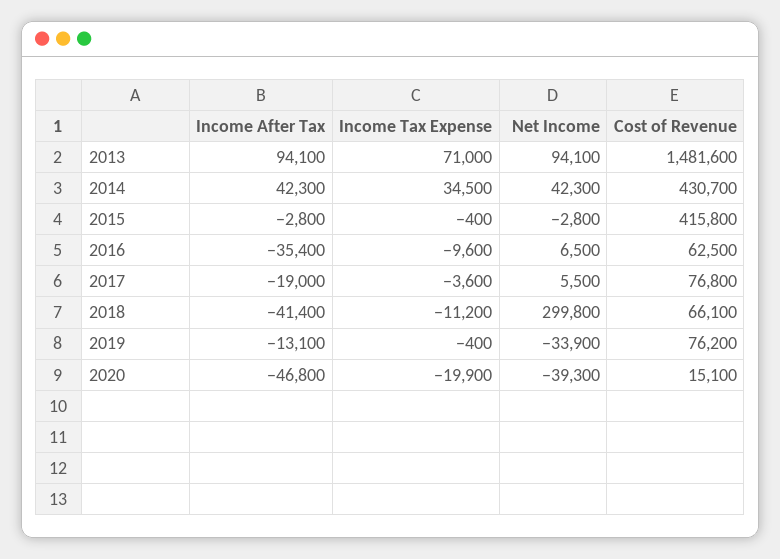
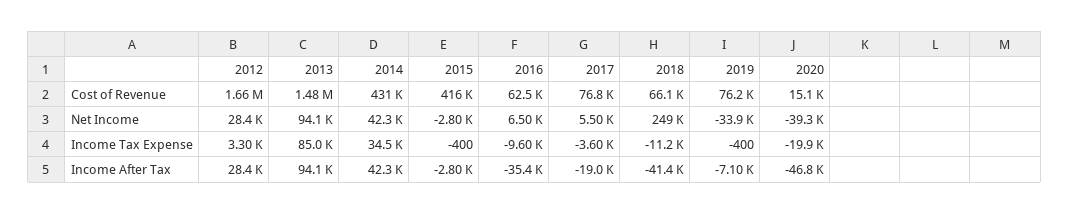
Income Tax Expense, 2013: 71000 -> 85000
Net Income, 2018: 299800 -> 249000
Income After Tax, 2019: -13100 -> -7100
Cost of Revenue, 2012: none -> 1660000
Net Income, 2012: none -> 28400
Income Tax Expense, 2012: none -> 3300
Income After Tax, 2012: none -> 28400

